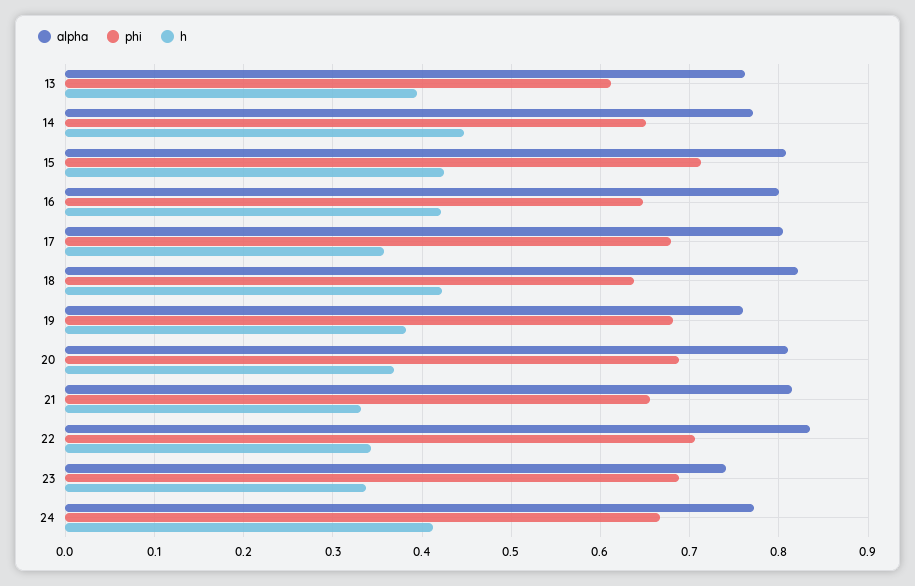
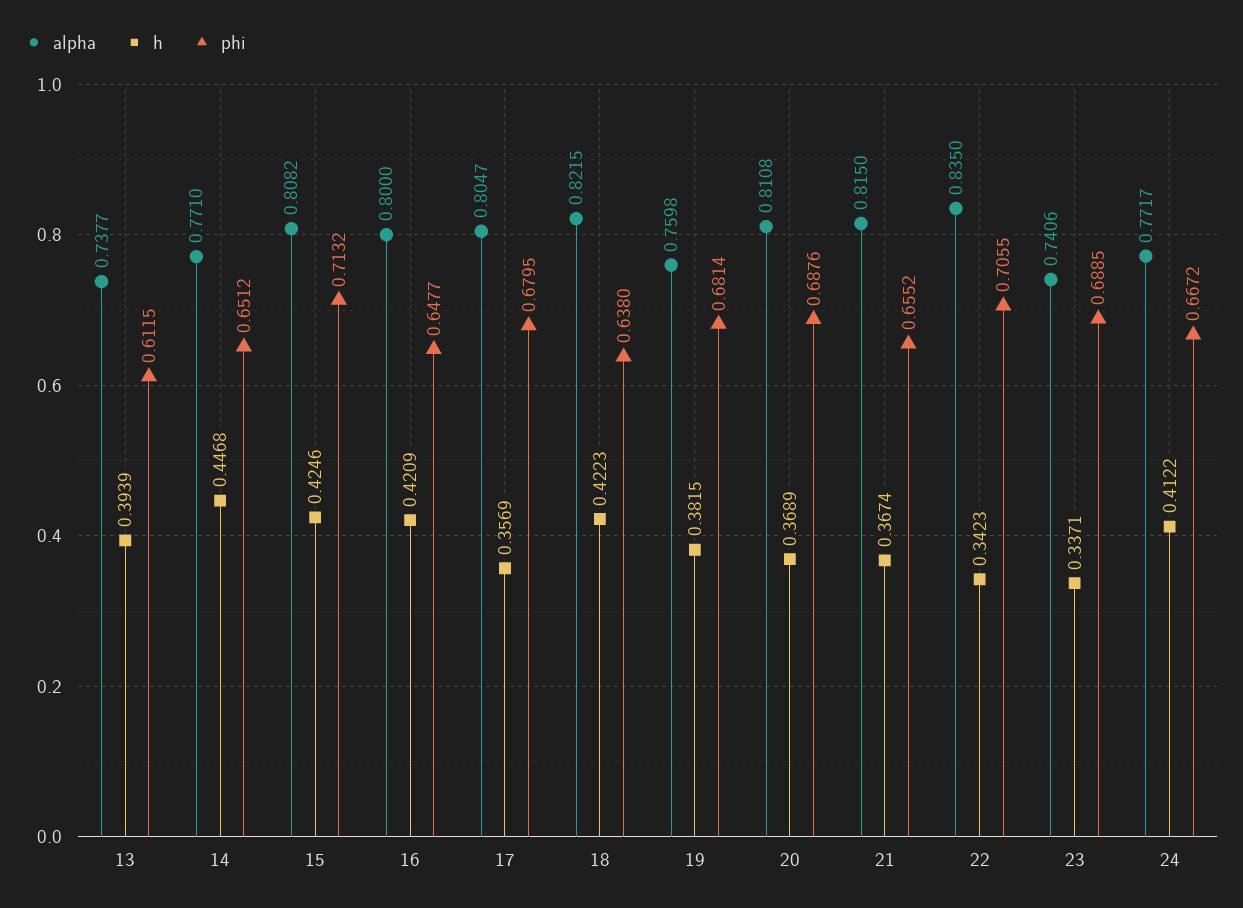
alpha, 13: 0.76 -> 0.7377
h, 21: 0.33 -> 0.3674

